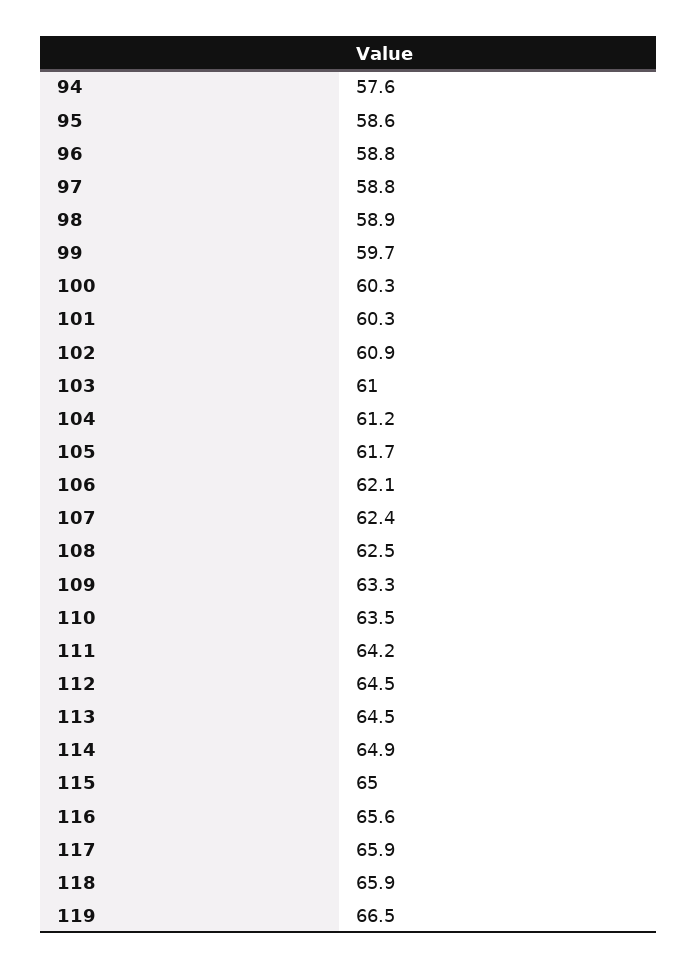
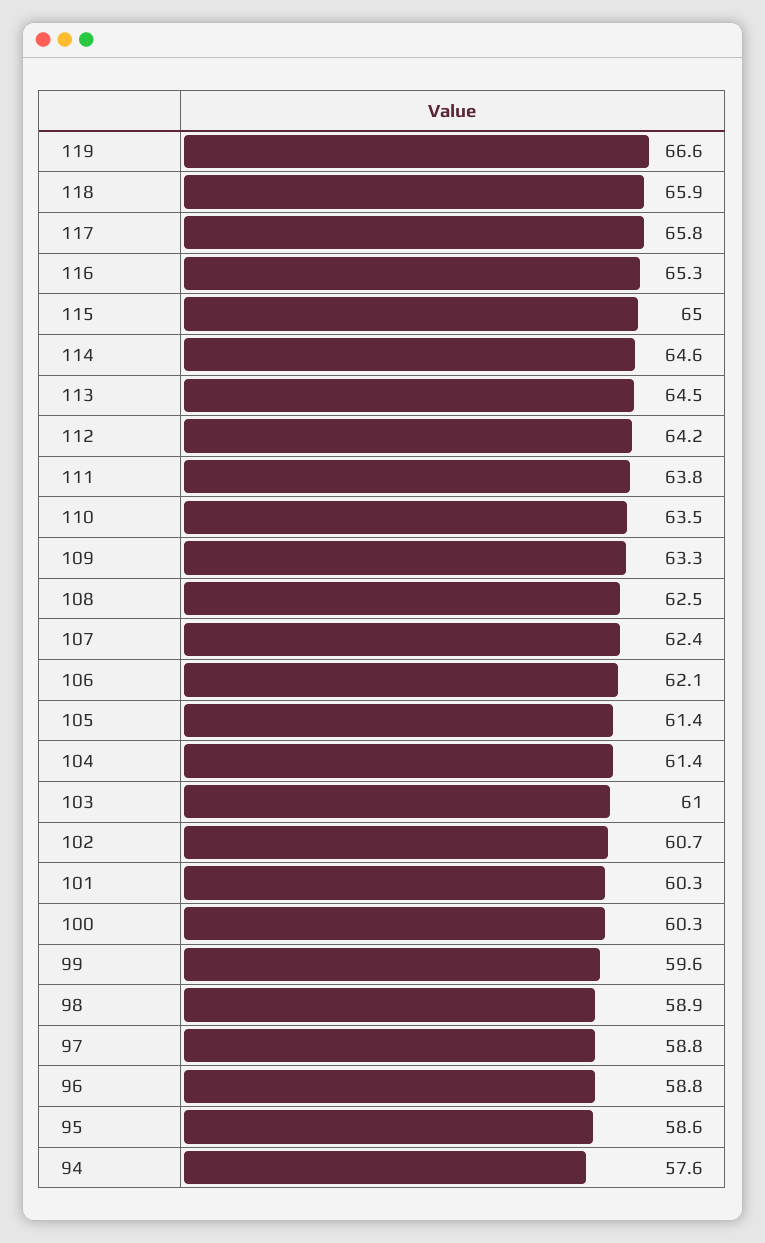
99: 59.7 -> 59.6
102: 60.9 -> 60.7
104: 61.2 -> 61.4
105: 61.7 -> 61.4
111: 64.2 -> 63.8
112: 64.5 -> 64.2
114: 64.9 -> 64.6
116: 65.6 -> 65.3
117: 65.9 -> 65.8
119: 66.5 -> 66.6

